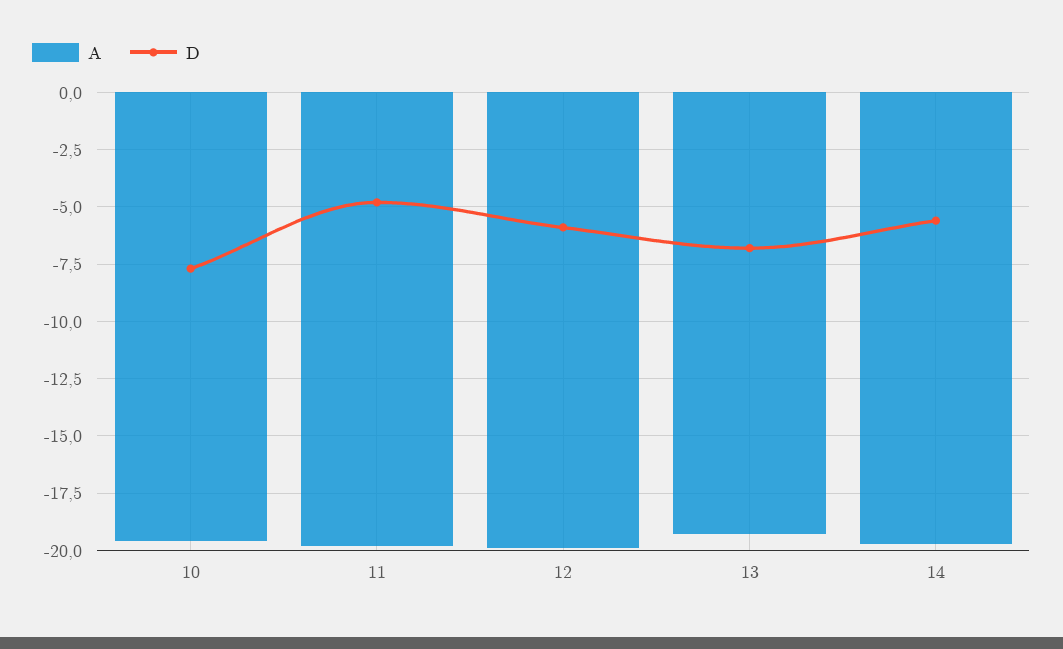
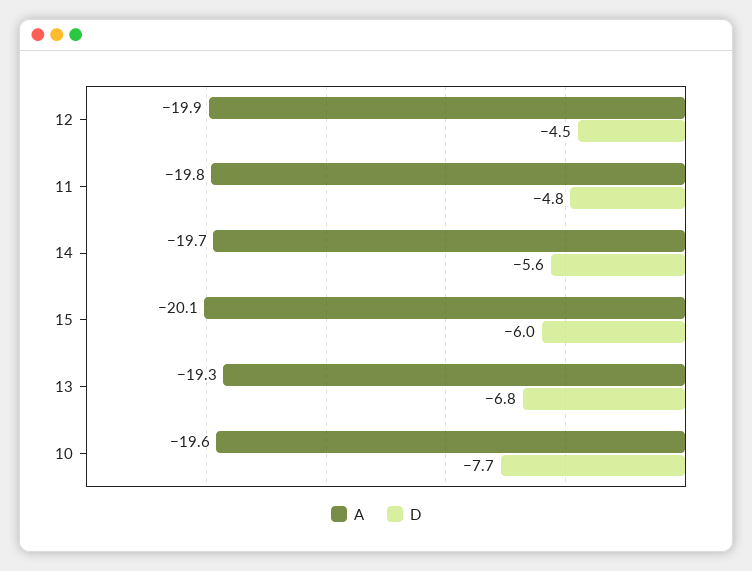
D, 12: -6 -> -4.5
A, 15: none -> -20.1
D, 15: none -> -6

